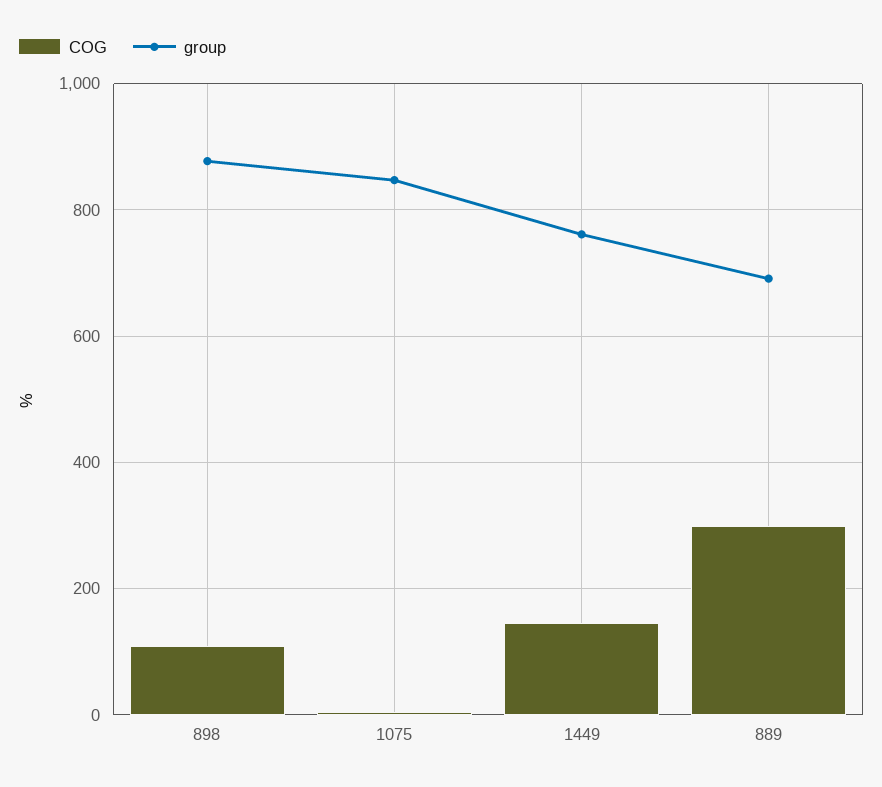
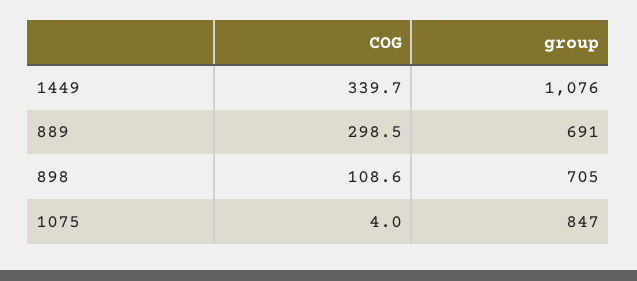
group, 898: 880 -> 705
COG, 1449: 140 -> 339.7
group, 1449: 760 -> 1076

